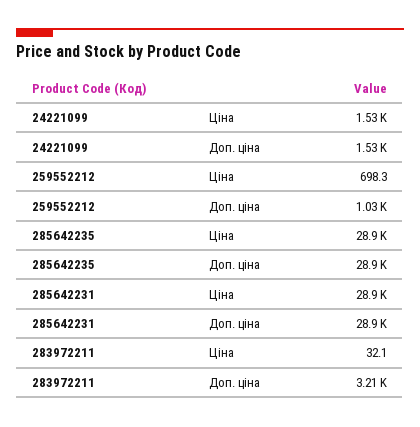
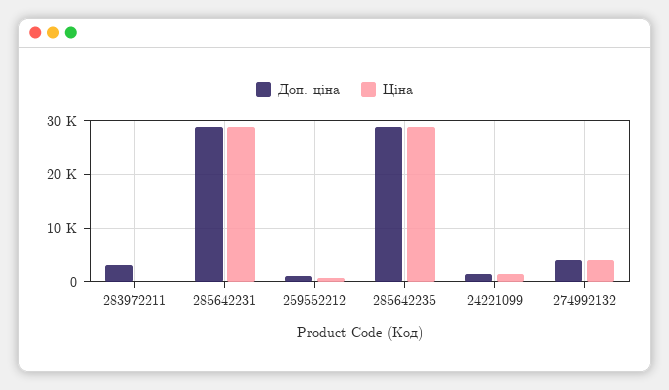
Доп. ціна, 274992132: none -> 4000
Ціна, 274992132: none -> 4000

